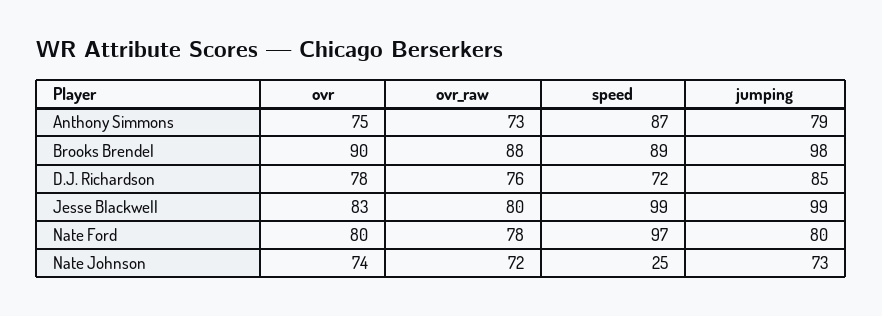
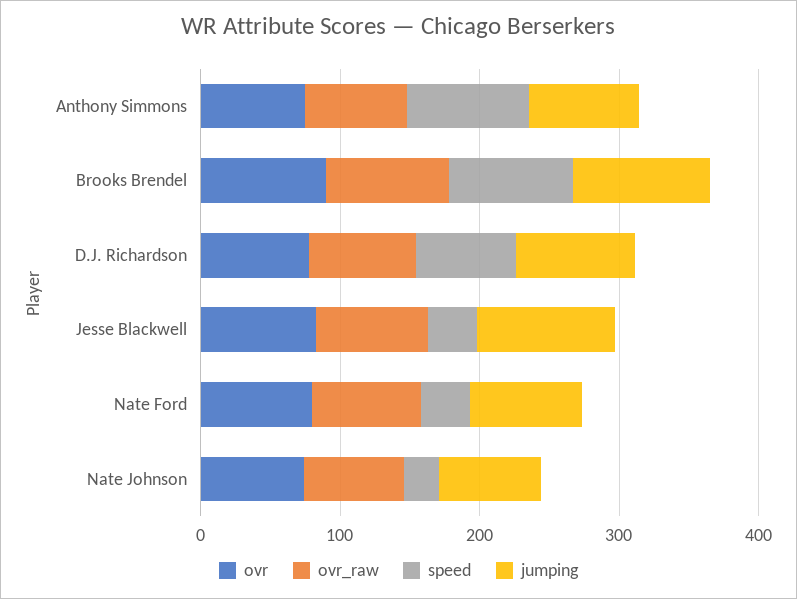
speed, Jesse Blackwell: 99 -> 40
speed, Nate Ford: 97 -> 40

